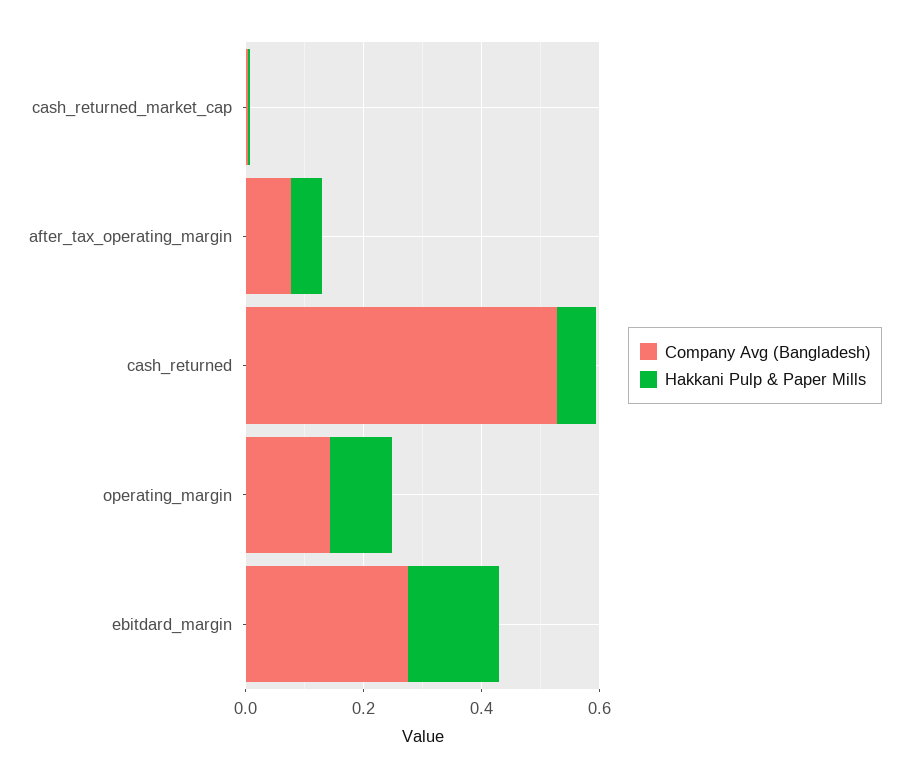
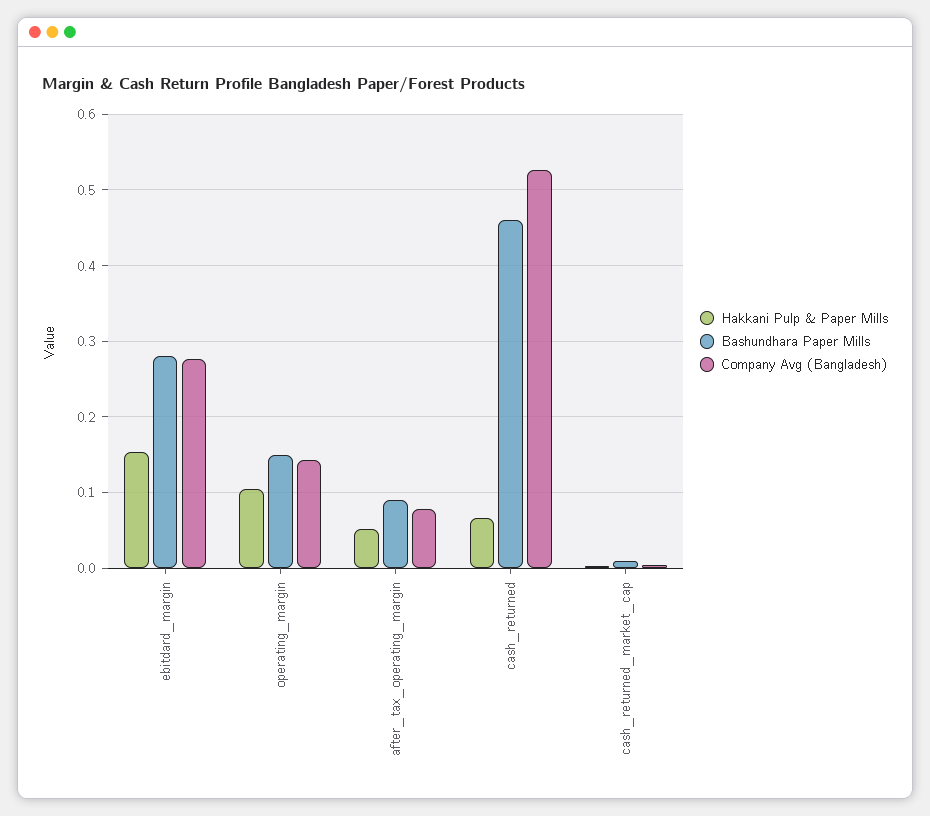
Bashundhara Paper Mills, ebitdard_margin: none -> 0.28
Bashundhara Paper Mills, operating_margin: none -> 0.15
Bashundhara Paper Mills, after_tax_operating_margin: none -> 0.09
Bashundhara Paper Mills, cash_returned: none -> 0.46
Bashundhara Paper Mills, cash_returned_market_cap: none -> 0.01

